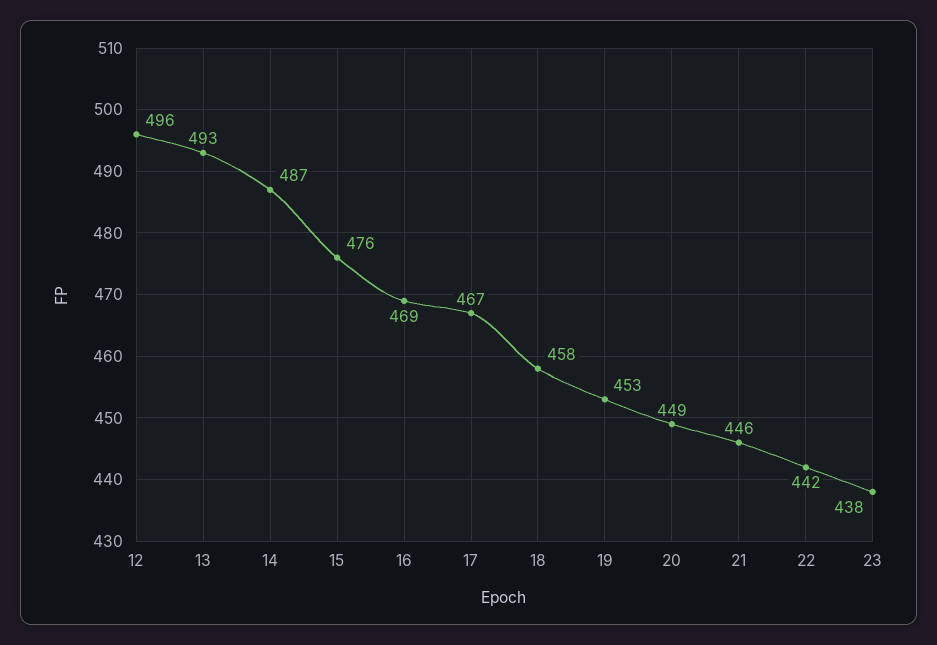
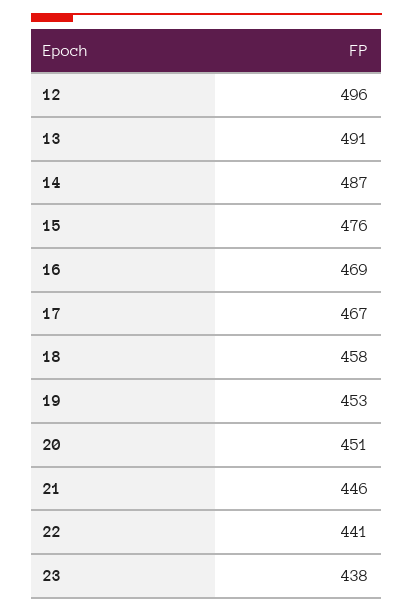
13: 493 -> 491
20: 449 -> 451
22: 442 -> 441

